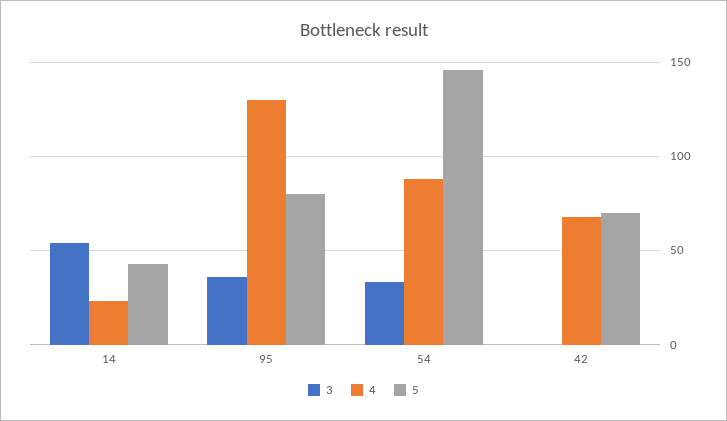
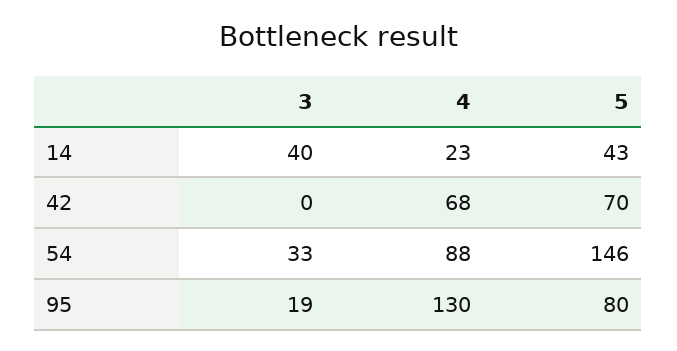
3, 14: 55 -> 40
3, 95: 35 -> 19

